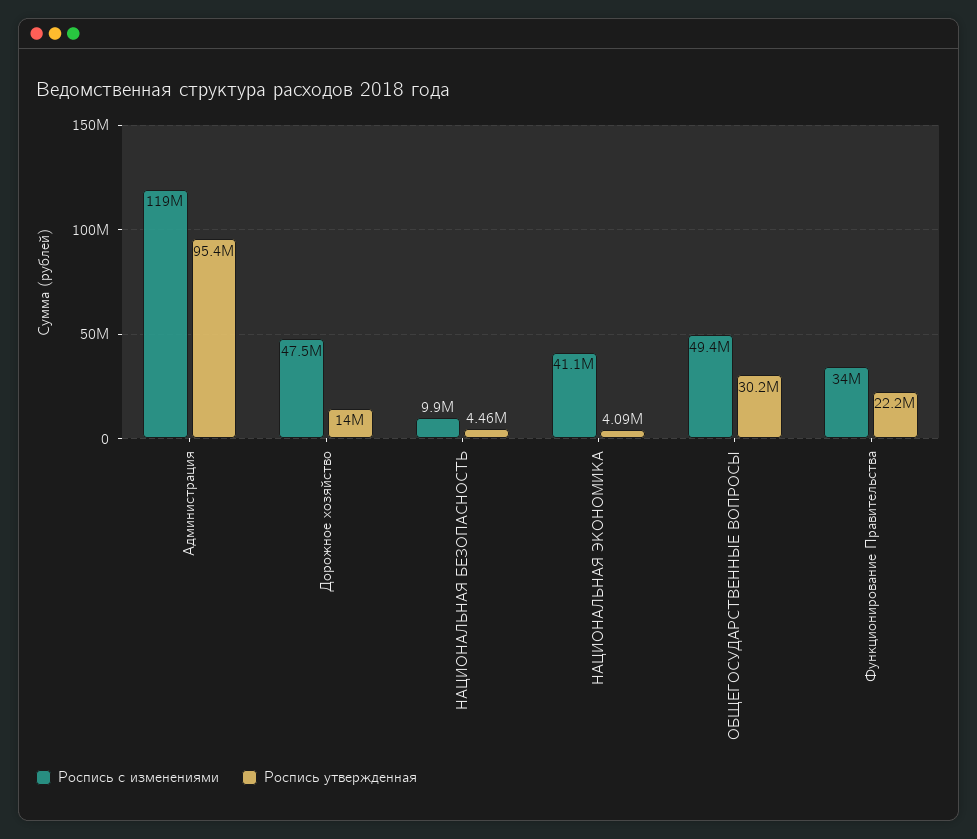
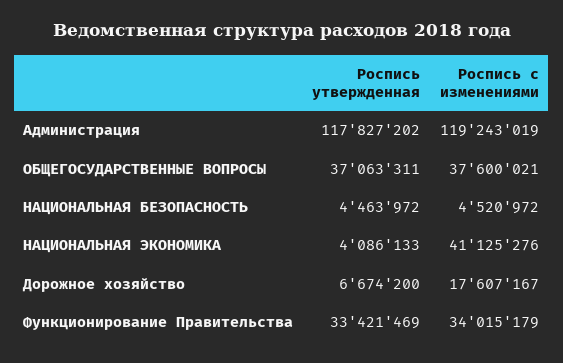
Роспись утвержденная, Администрация: 95400000 -> 117827202
Роспись с изменениями, Дорожное хозяйство: 47500000 -> 17607167
Роспись утвержденная, Дорожное хозяйство: 14000000 -> 6674200
Роспись с изменениями, НАЦИОНАЛЬНАЯ БЕЗОПАСНОСТЬ: 9900000 -> 4520972
Роспись с изменениями, ОБЩЕГОСУДАРСТВЕННЫЕ ВОПРОСЫ: 49400000 -> 37600021
Роспись утвержденная, ОБЩЕГОСУДАРСТВЕННЫЕ ВОПРОСЫ: 30200000 -> 37063311
Роспись утвержденная, Функционирование Правительства: 22200000 -> 33421469

